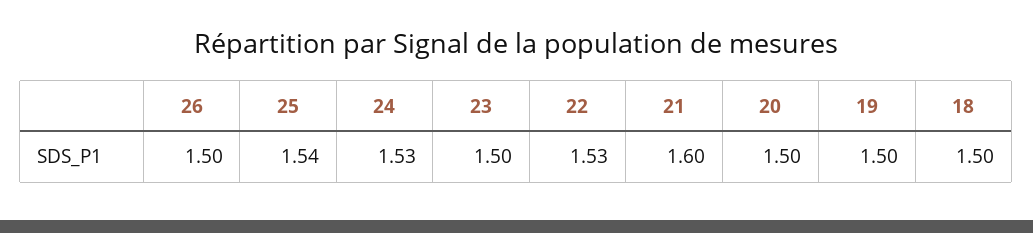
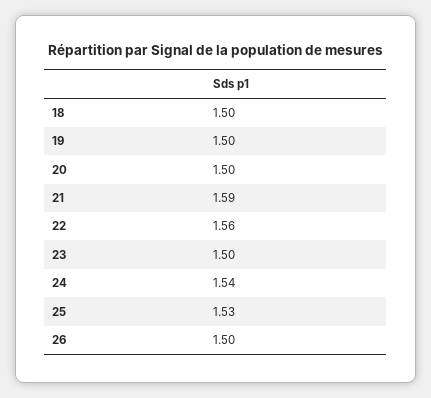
25: 1.54 -> 1.53
24: 1.53 -> 1.54
22: 1.53 -> 1.56
21: 1.6 -> 1.59

